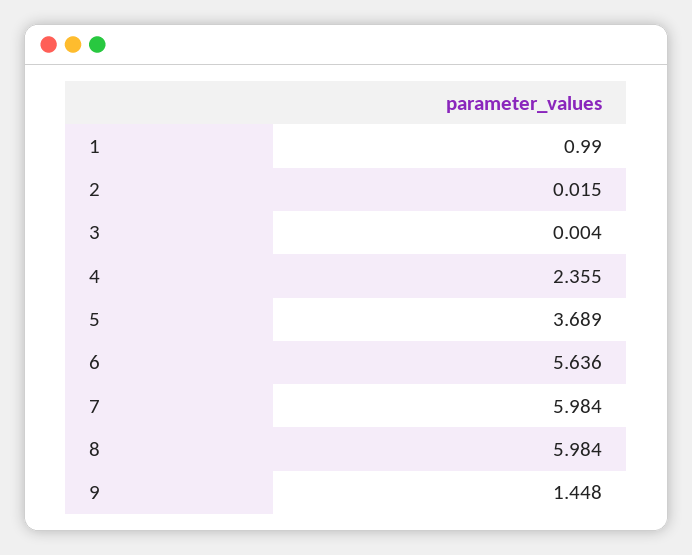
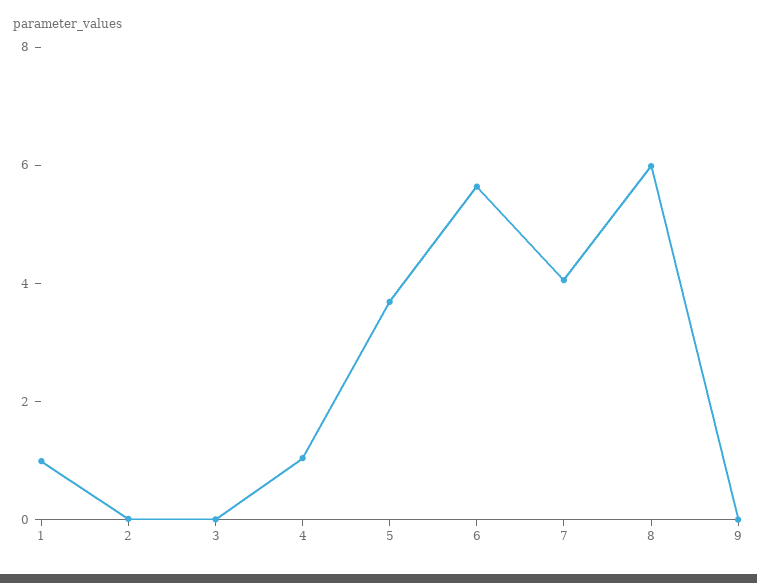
4: 2.355 -> 1
7: 5.984 -> 4
9: 1.448 -> 0

